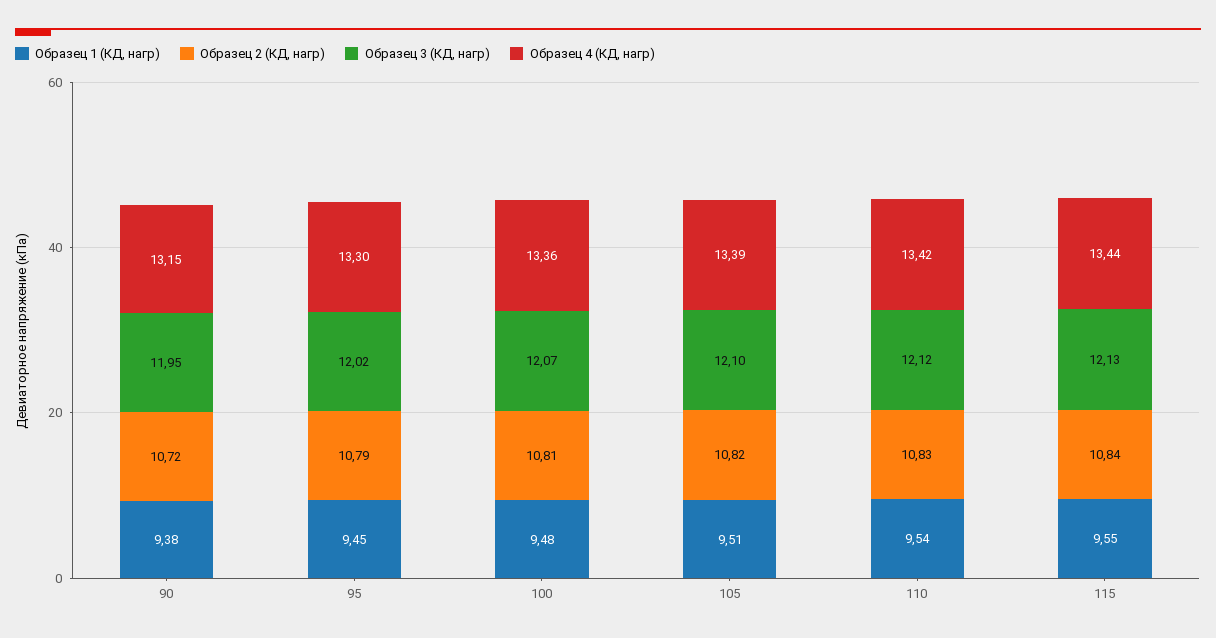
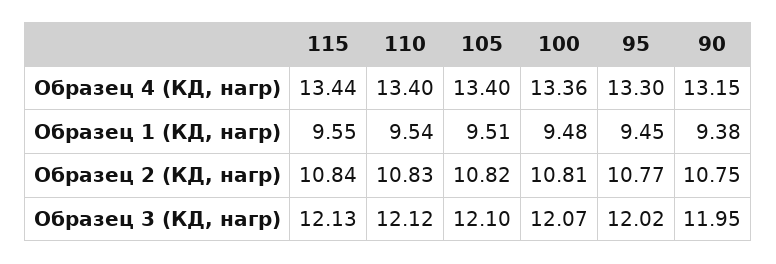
Образец 2 (КД, нагр), 90: 10.72 -> 10.75
Образец 2 (КД, нагр), 95: 10.79 -> 10.77
Образец 4 (КД, нагр), 105: 13.39 -> 13.4
Образец 4 (КД, нагр), 110: 13.42 -> 13.4

